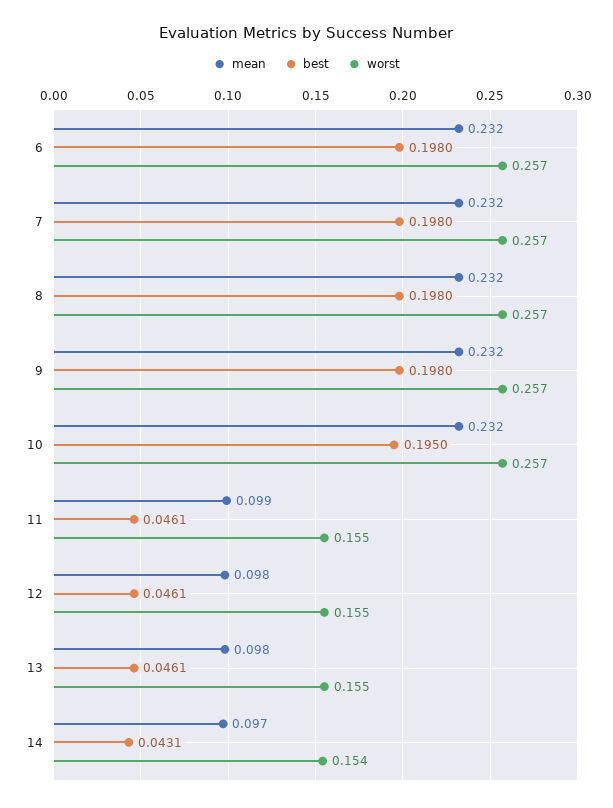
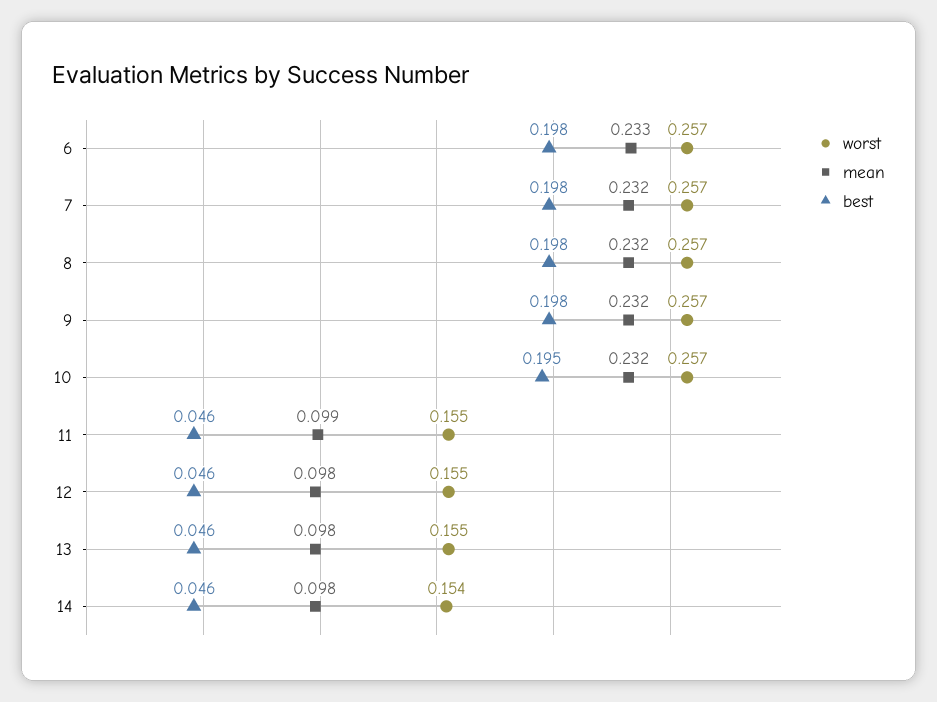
mean, 6: 0.232 -> 0.233
mean, 14: 0.097 -> 0.098
best, 14: 0.0431 -> 0.046

